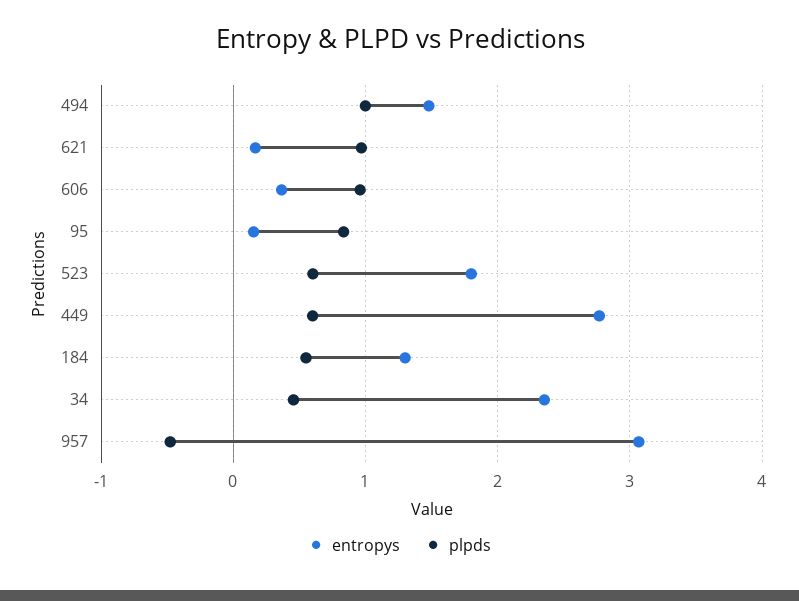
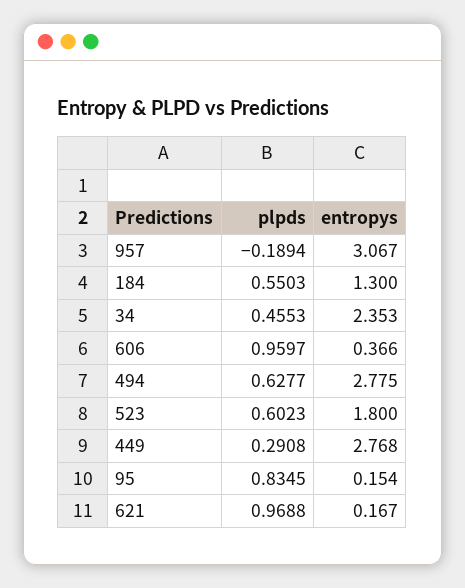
entropys, 494: 1.5 -> 2.775
plpds, 494: 1 -> 0.6277
plpds, 449: 0.6 -> 0.2908
plpds, 957: -0.5 -> -0.1894

